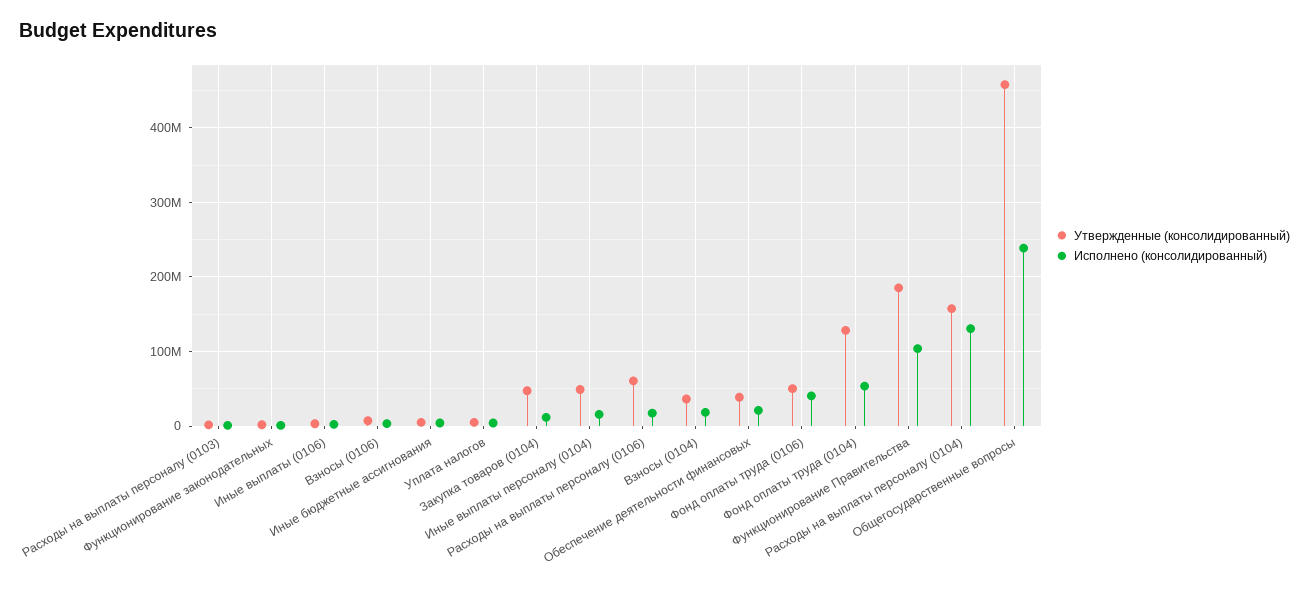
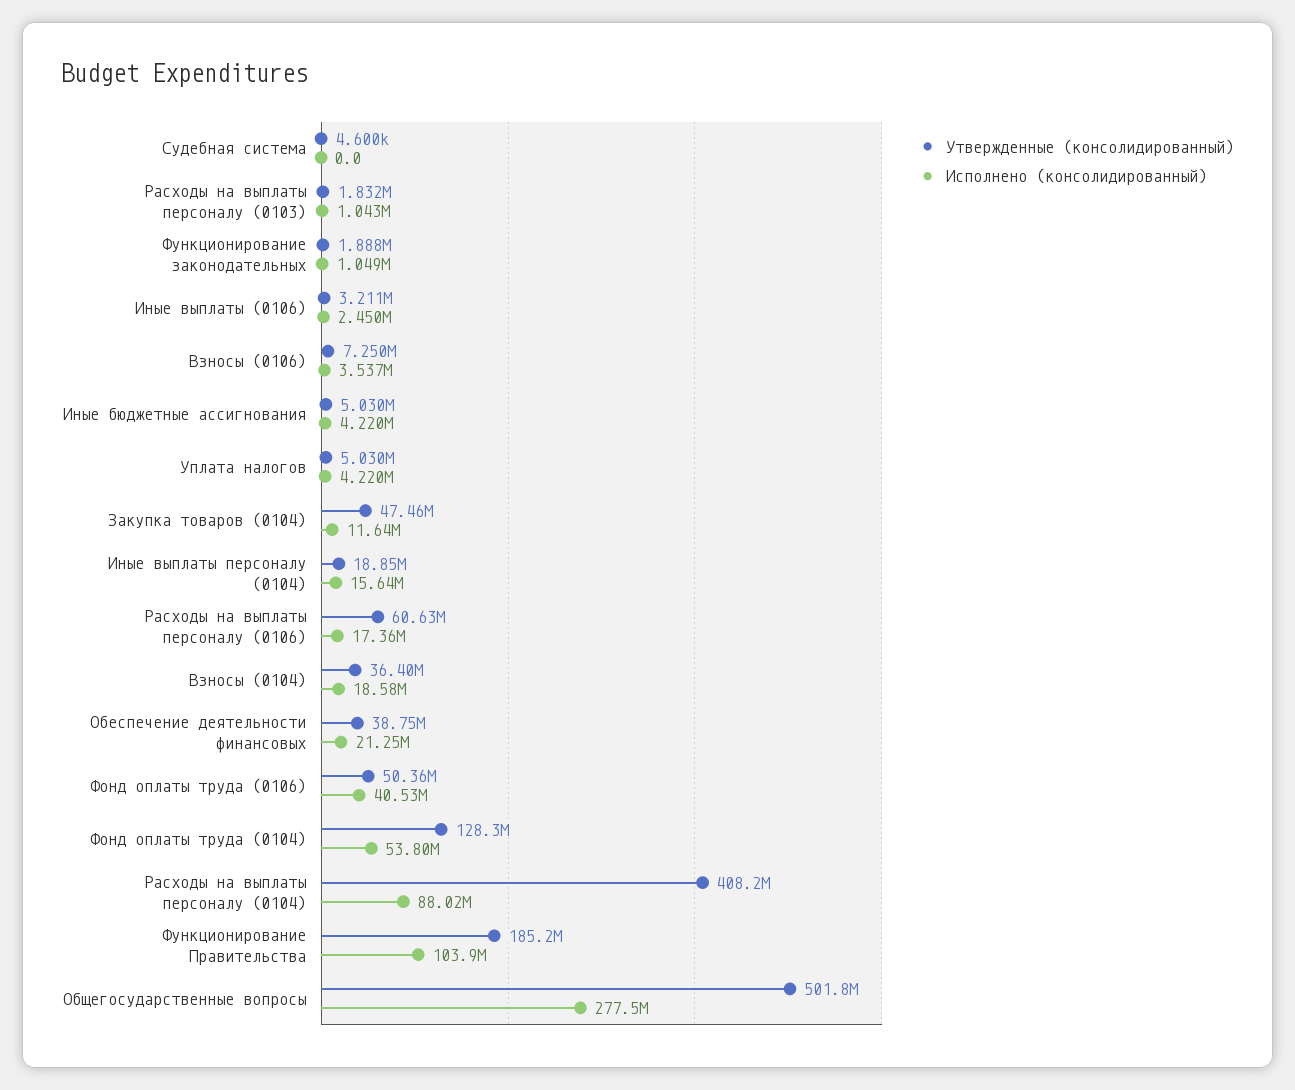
Утвержденные (консолидированный), Иные выплаты персоналу (0104): 50000000 -> 18850000
Утвержденные (консолидированный), Расходы на выплаты персоналу (0104): 160000000 -> 408200000
Исполнено (консолидированный), Расходы на выплаты персоналу (0104): 130000000 -> 88020000
Утвержденные (консолидированный), Общегосударственные вопросы: 460000000 -> 501800000
Исполнено (консолидированный), Общегосударственные вопросы: 240000000 -> 277500000
Утвержденные (консолидированный), Судебная система: none -> 4600
Исполнено (консолидированный), Судебная система: none -> 0

